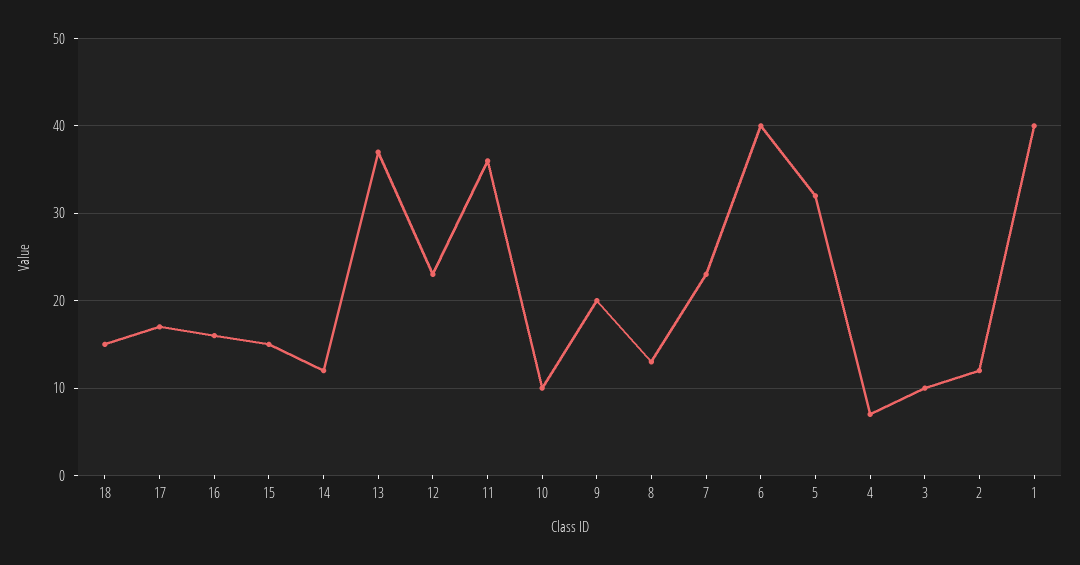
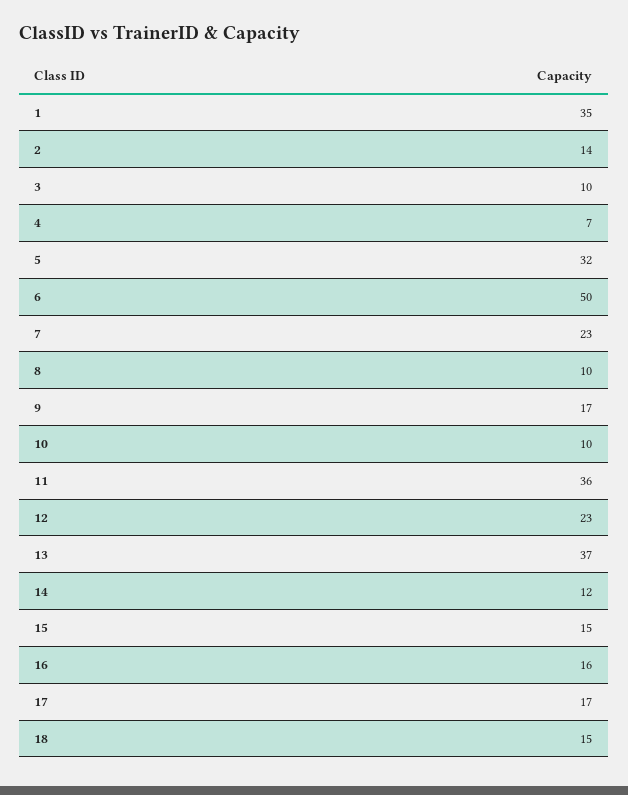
9: 20 -> 17
8: 13 -> 10
6: 40 -> 50
2: 12 -> 14
1: 40 -> 35

